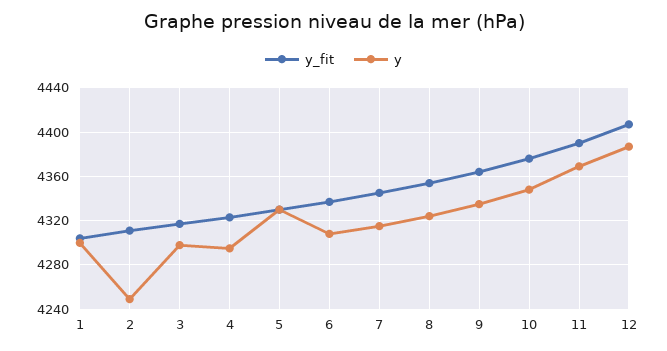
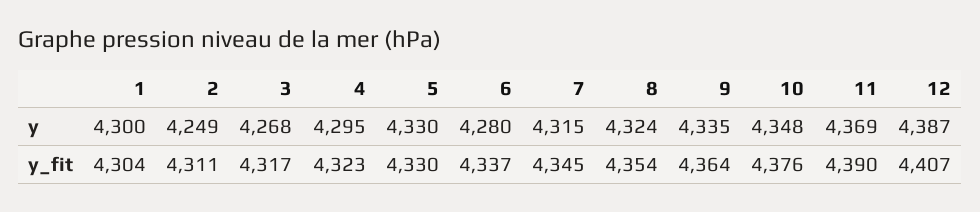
y, 3: 4300 -> 4268
y, 6: 4310 -> 4280

